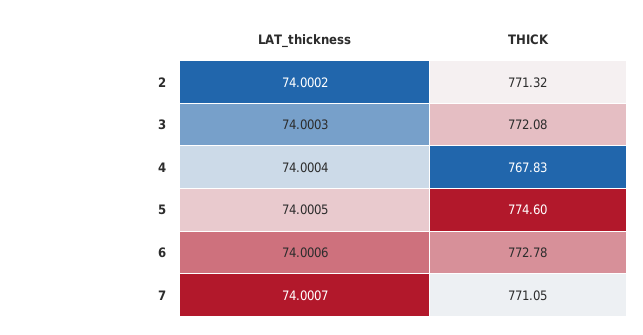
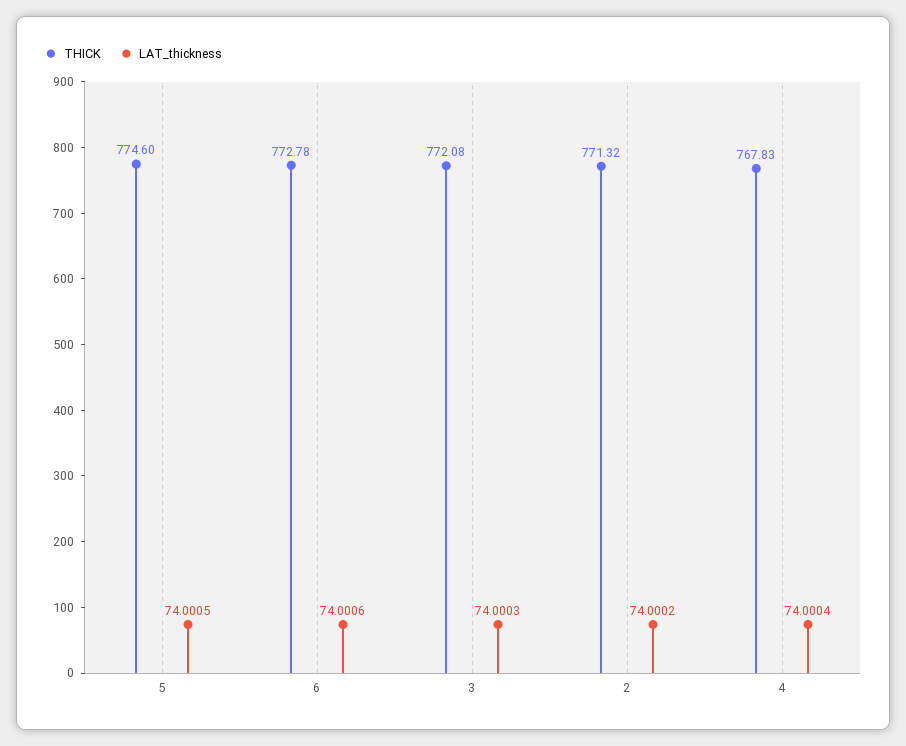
LAT_thickness, 7: 74.0007 -> none
THICK, 7: 771.05 -> none

